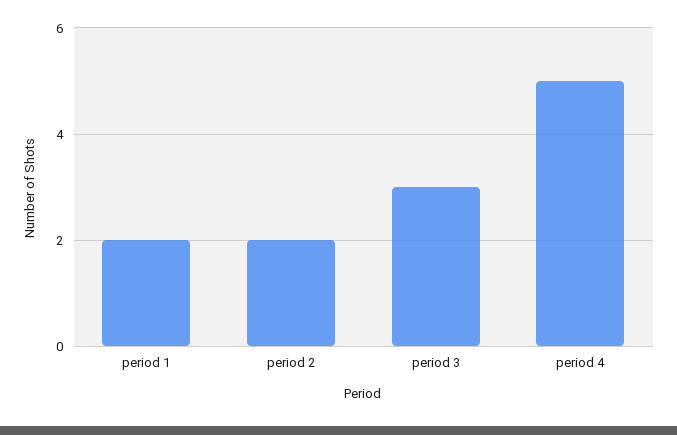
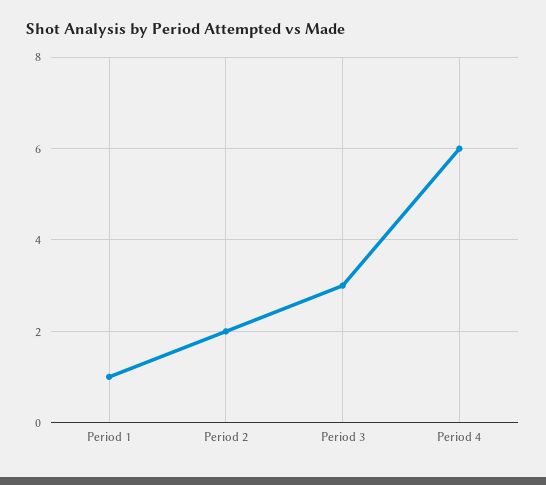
period 1: 2 -> 1
period 4: 5 -> 6

